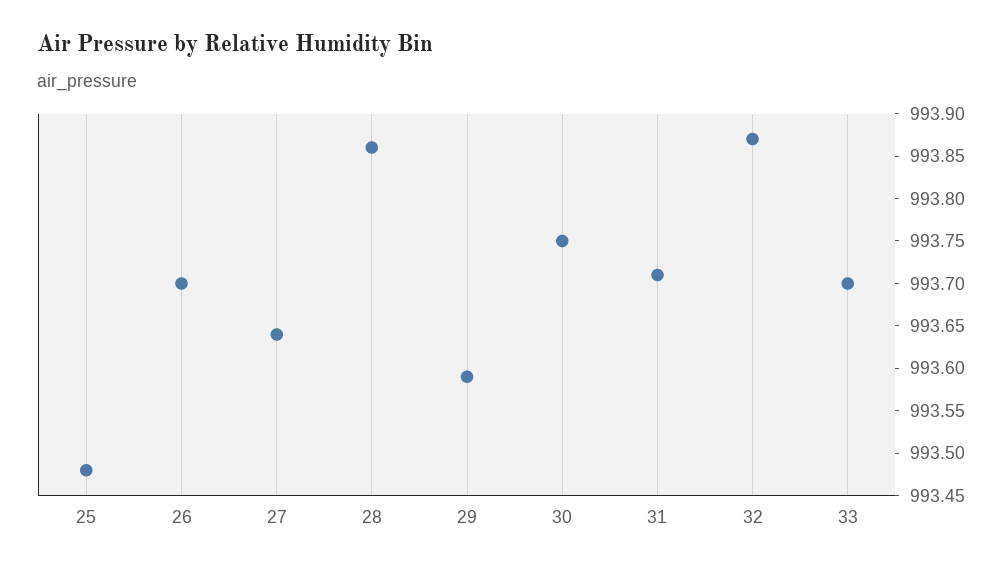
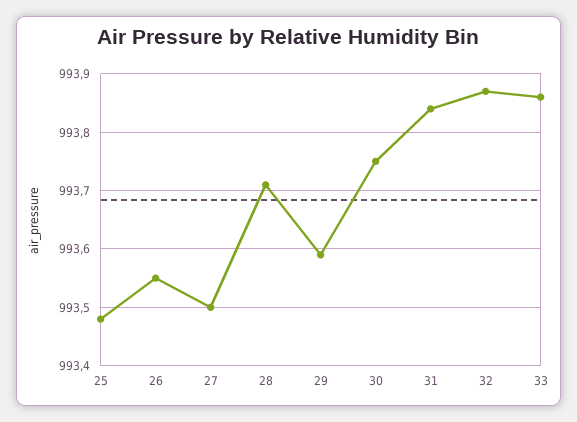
26: 993.7 -> 993.55
27: 993.64 -> 993.5
28: 993.86 -> 993.7
31: 993.71 -> 993.85
33: 993.7 -> 993.85

